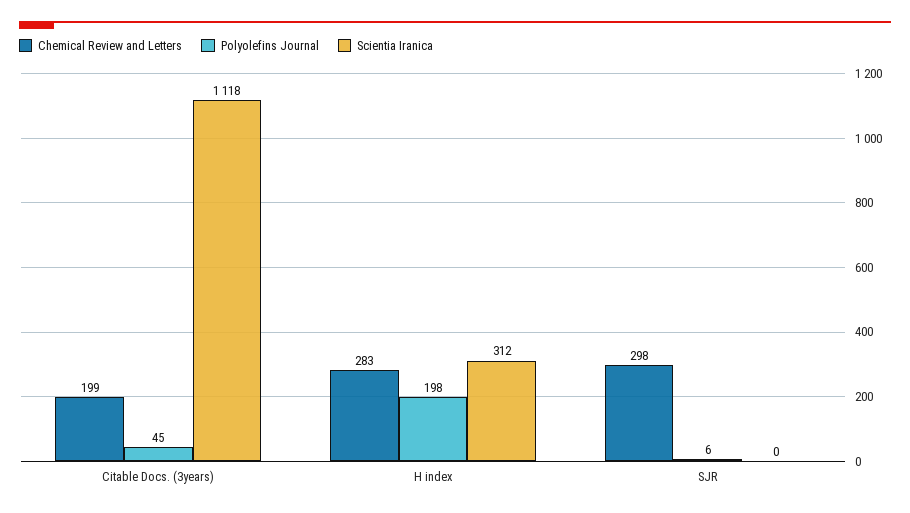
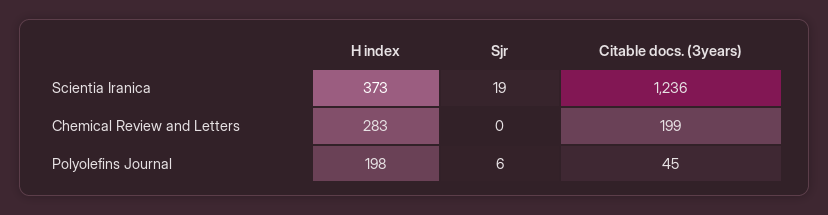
Scientia Iranica, Citable Docs. (3years): 1118 -> 1236
Scientia Iranica, H index: 312 -> 373
Chemical Review and Letters, SJR: 298 -> 0
Scientia Iranica, SJR: 0 -> 19

